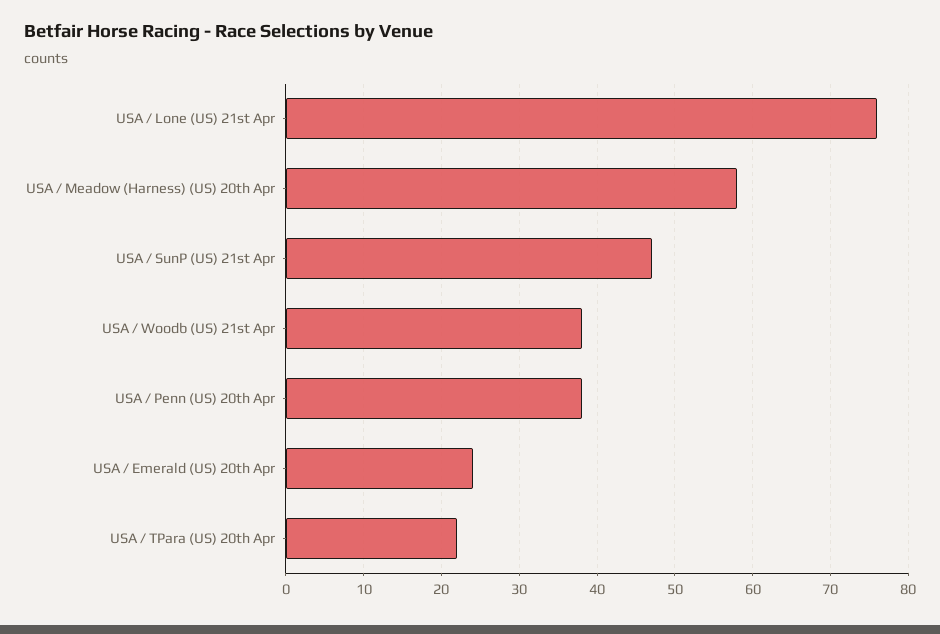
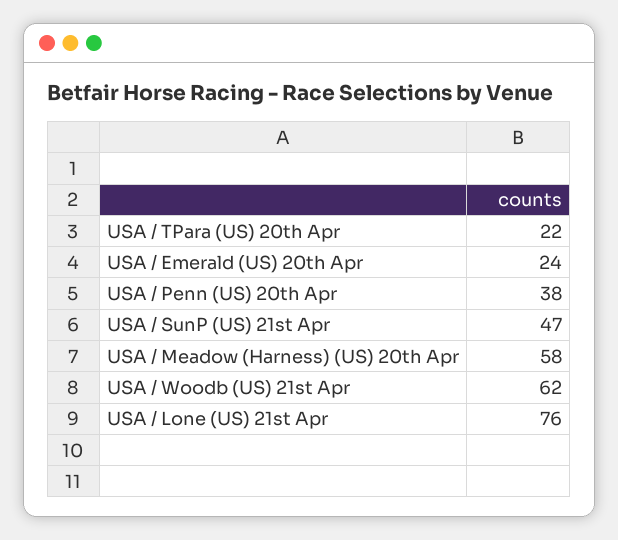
USA / Woodb (US) 21st Apr: 38 -> 62

